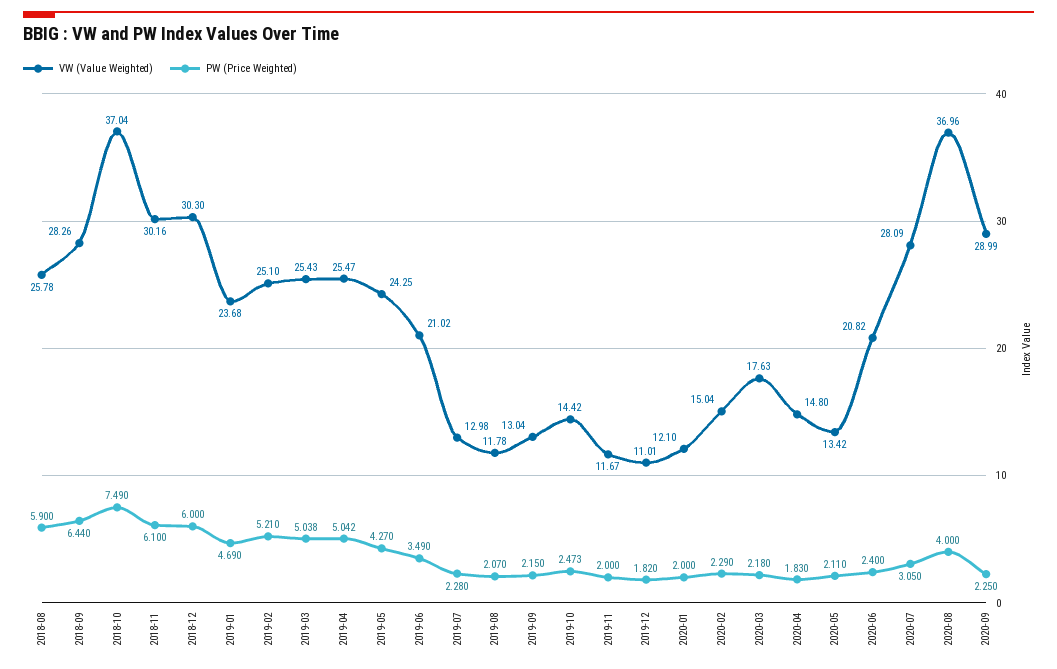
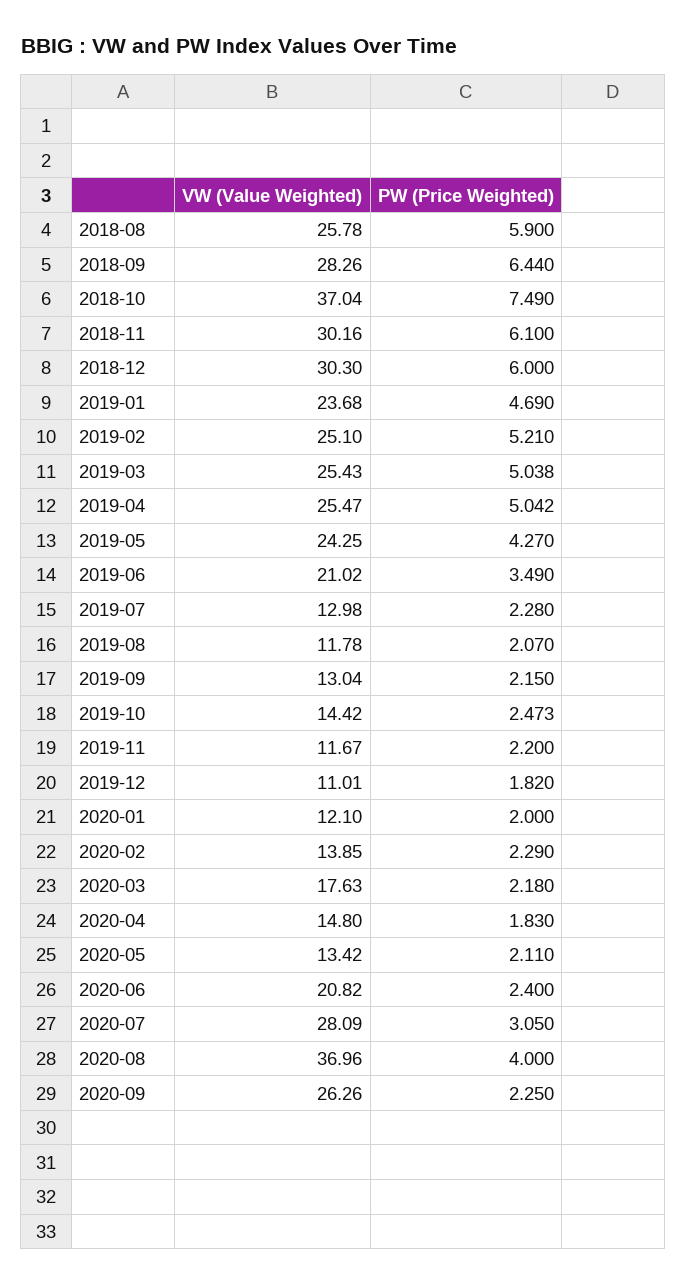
PW (Price Weighted), 2019-11: 2 -> 2.2
VW (Value Weighted), 2020-02: 15.04 -> 13.85
VW (Value Weighted), 2020-09: 28.99 -> 26.26

